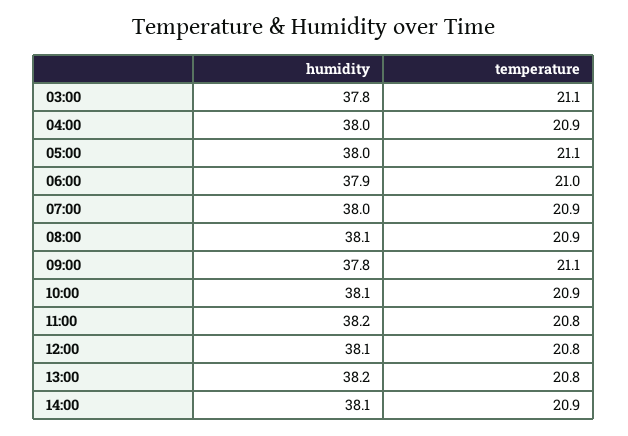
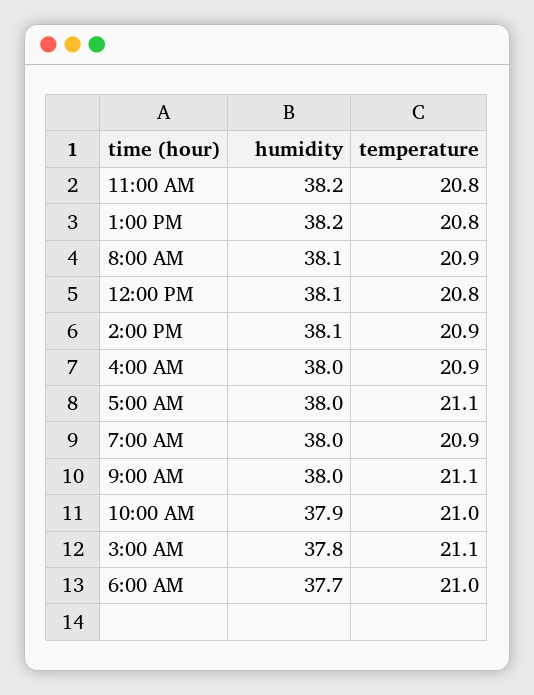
humidity, 06:00: 37.9 -> 37.7
humidity, 09:00: 37.8 -> 38
humidity, 10:00: 38.1 -> 37.9
temperature, 10:00: 20.9 -> 21

